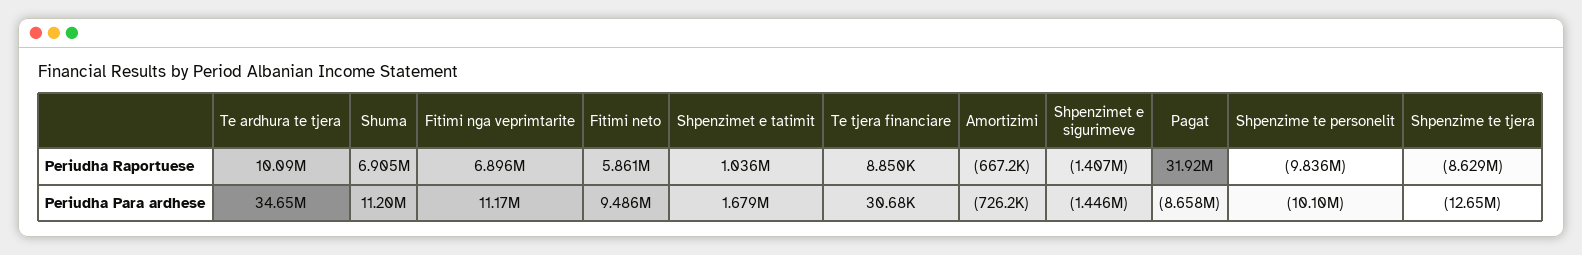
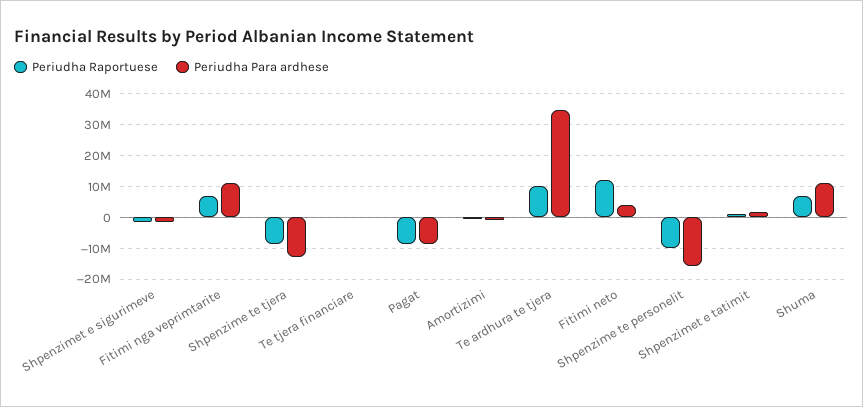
Periudha Raportuese, Fitimi neto: 5861000 -> 12000000
Periudha Raportuese, Pagat: 31920000 -> -8000000
Periudha Para ardhese, Fitimi neto: 9486000 -> 4000000
Periudha Para ardhese, Shpenzime te personelit: -10100000 -> -16000000

